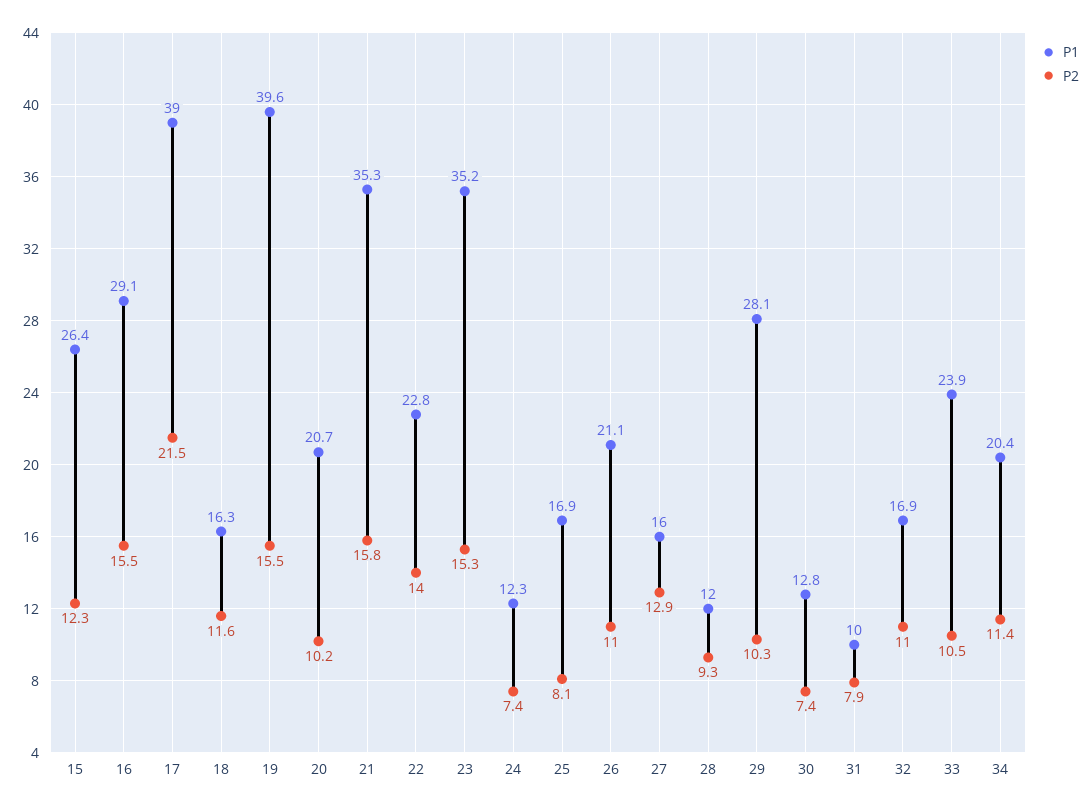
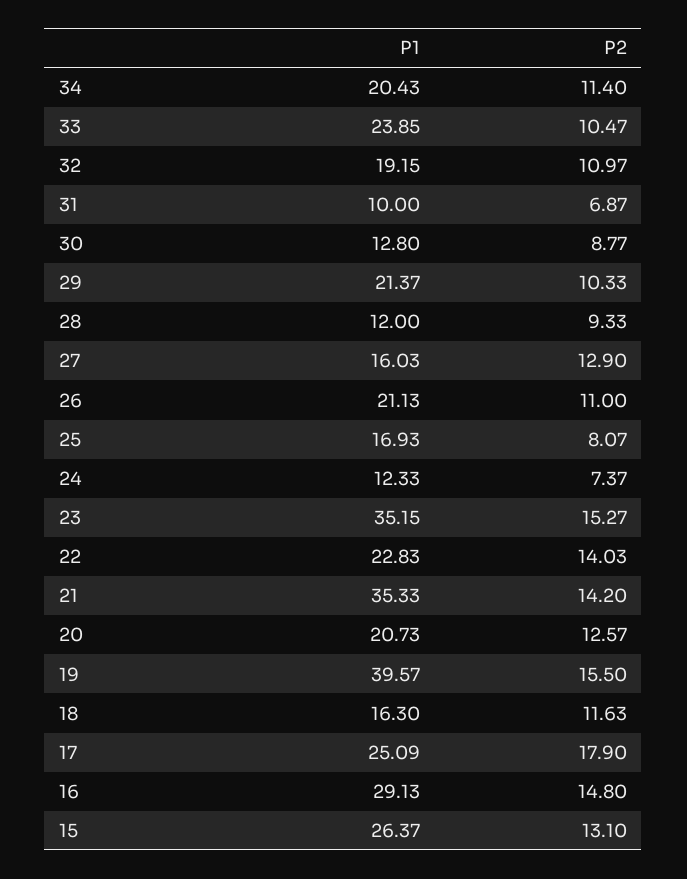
P2, 15: 12.3 -> 13.1
P2, 16: 15.5 -> 14.8
P1, 17: 39 -> 25.09
P2, 17: 21.5 -> 17.9
P2, 20: 10.2 -> 12.57
P2, 21: 15.8 -> 14.2
P1, 29: 28.1 -> 21.37
P2, 30: 7.4 -> 8.77
P2, 31: 7.9 -> 6.87
P1, 32: 16.9 -> 19.15

